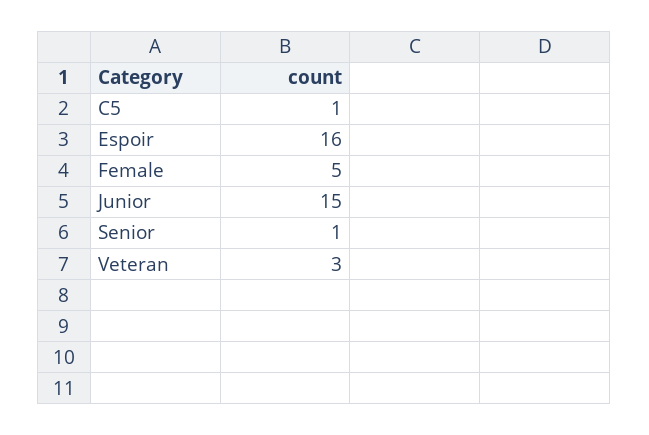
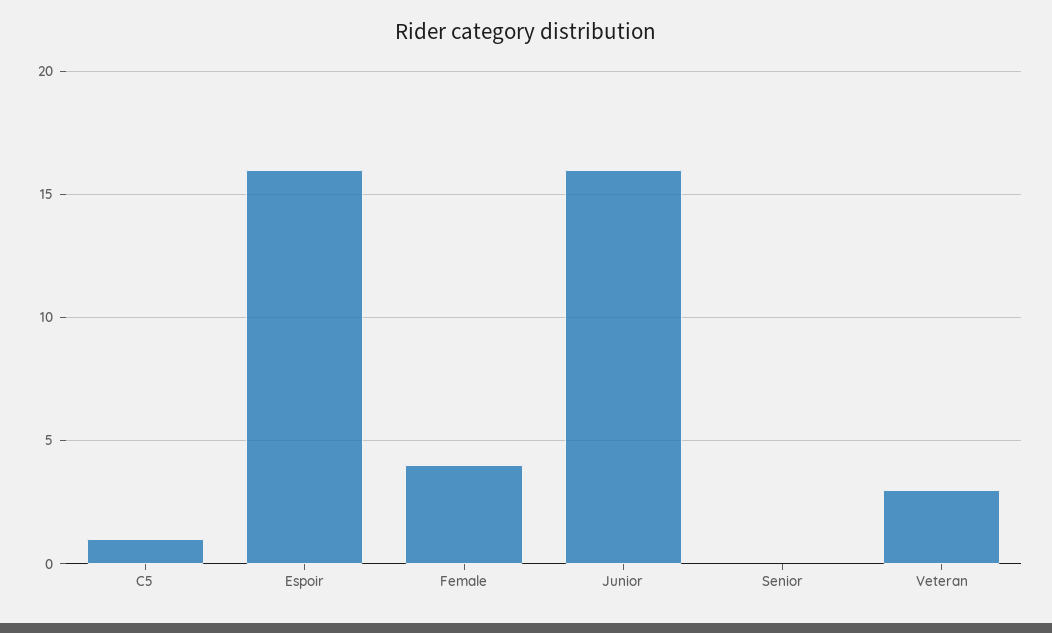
Female: 5 -> 4
Junior: 15 -> 16
Senior: 1 -> 0

